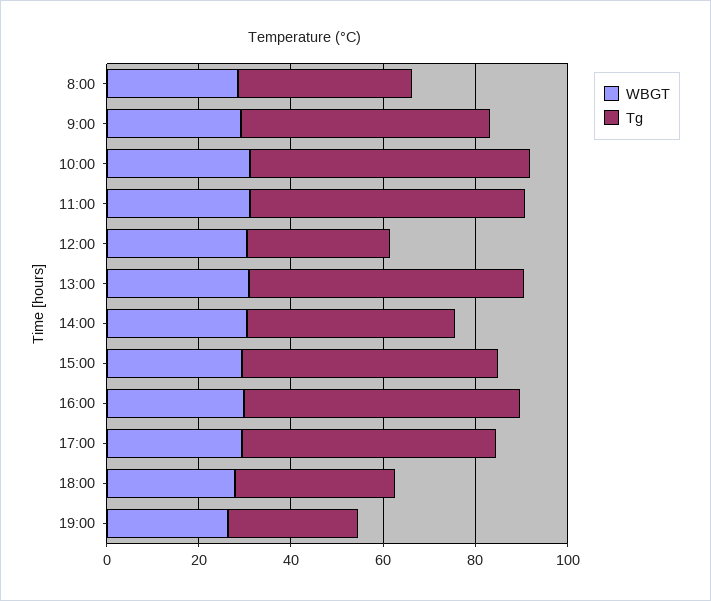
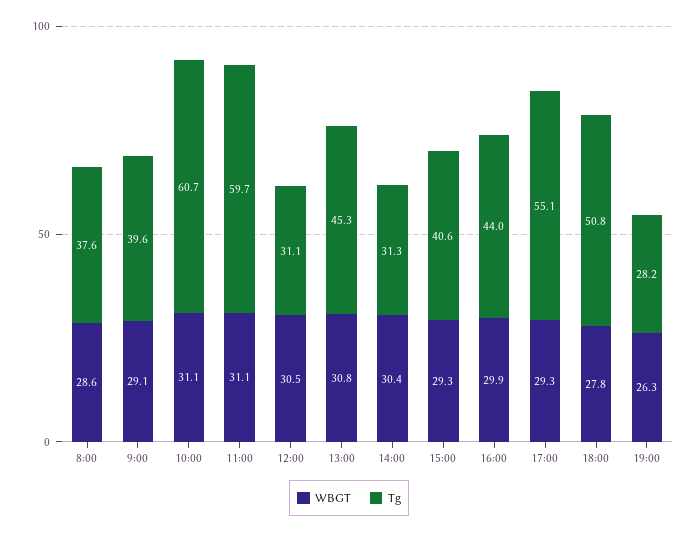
Tg, 9:00: 55 -> 39.6
Tg, 13:00: 60 -> 45.3
Tg, 14:00: 45 -> 31.3
Tg, 15:00: 55 -> 40.6
Tg, 16:00: 60 -> 44
Tg, 18:00: 35 -> 50.8

